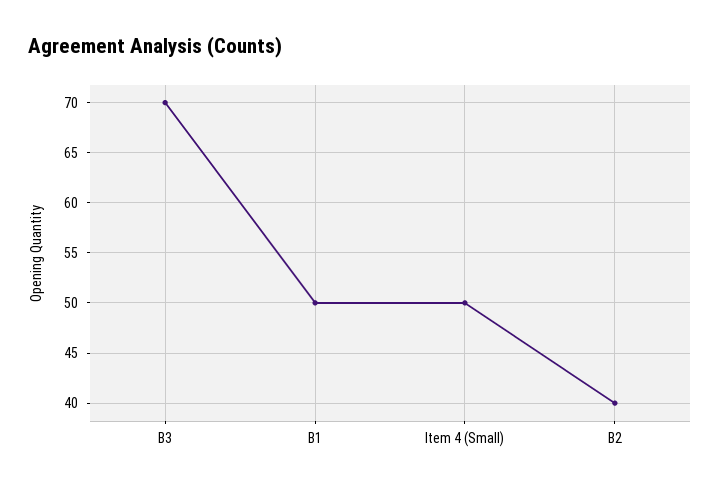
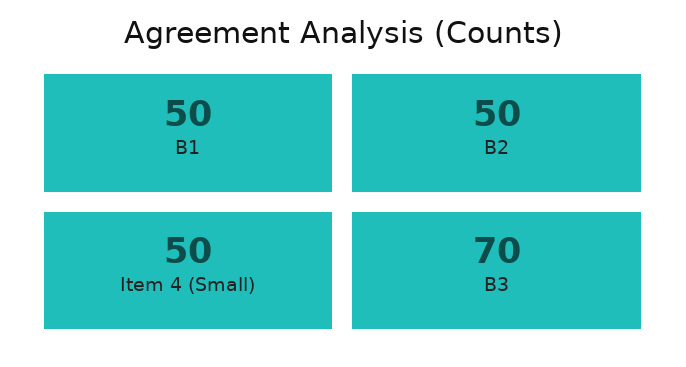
B2: 40 -> 50

